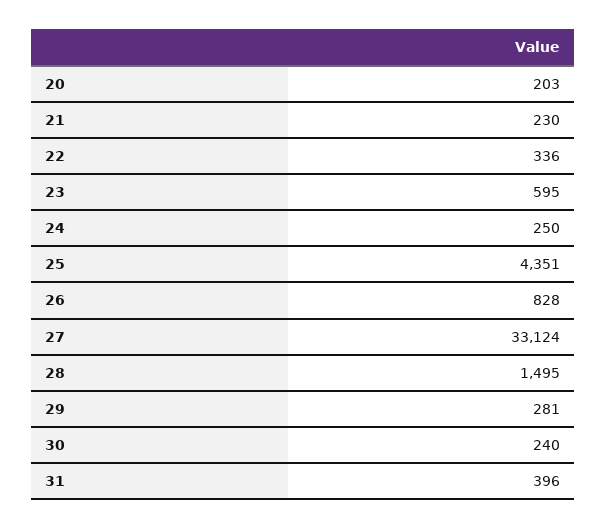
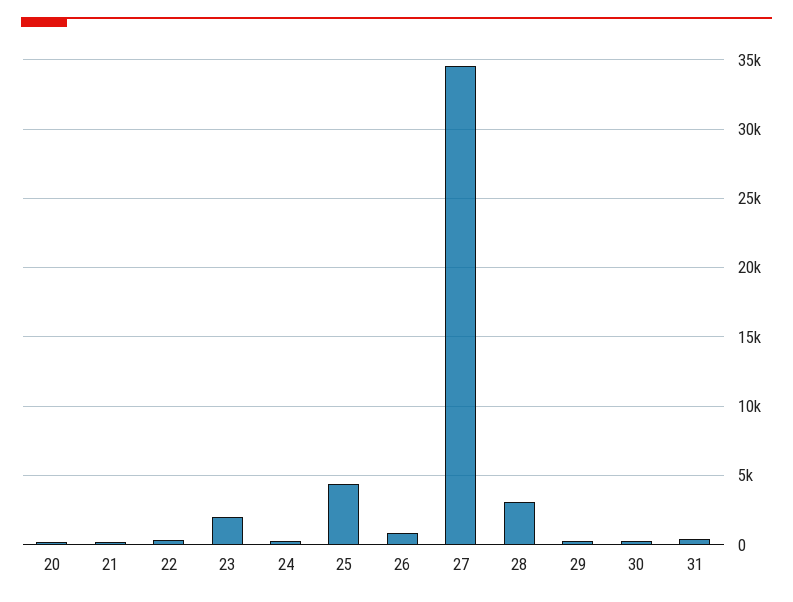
23: 595 -> 2000
27: 33124 -> 34500
28: 1495 -> 3000

